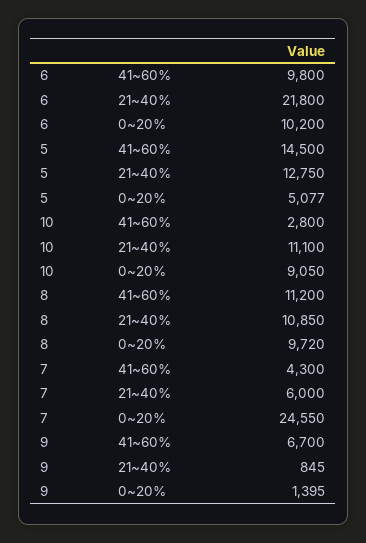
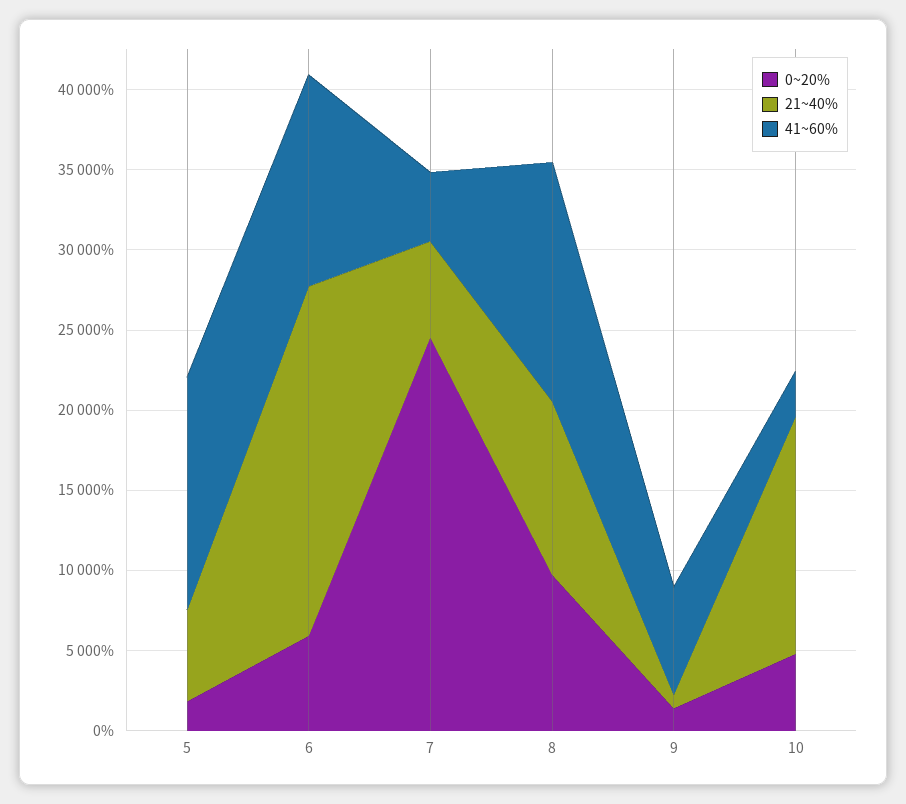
41~60%, 6: 9800 -> 13000
0~20%, 6: 10200 -> 6000
21~40%, 5: 12750 -> 6000
0~20%, 5: 5077 -> 2000
21~40%, 10: 11100 -> 15000
0~20%, 10: 9050 -> 5000
41~60%, 8: 11200 -> 15000

